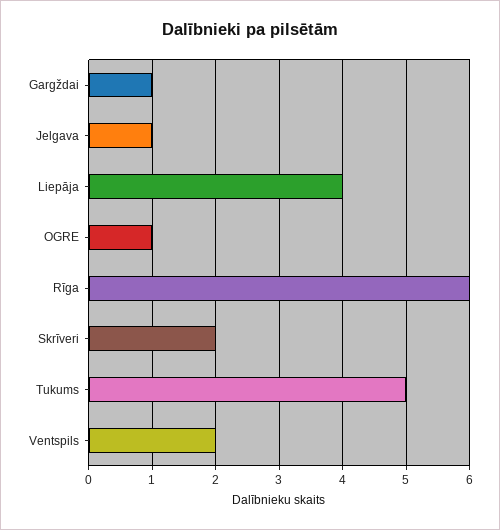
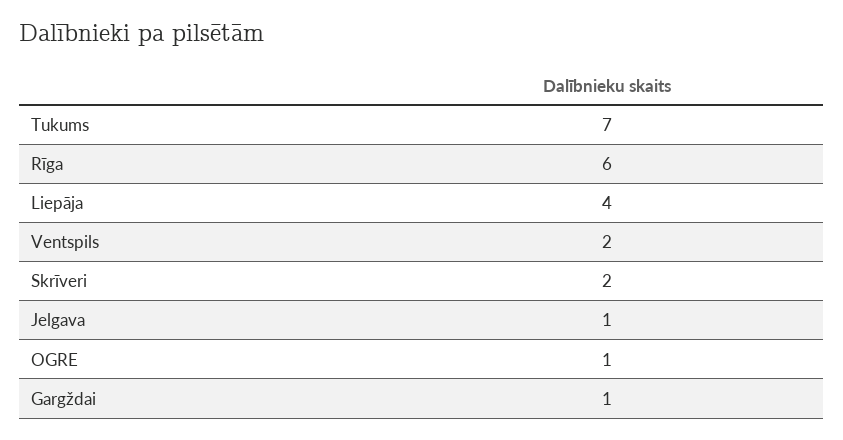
Tukums: 5 -> 7

